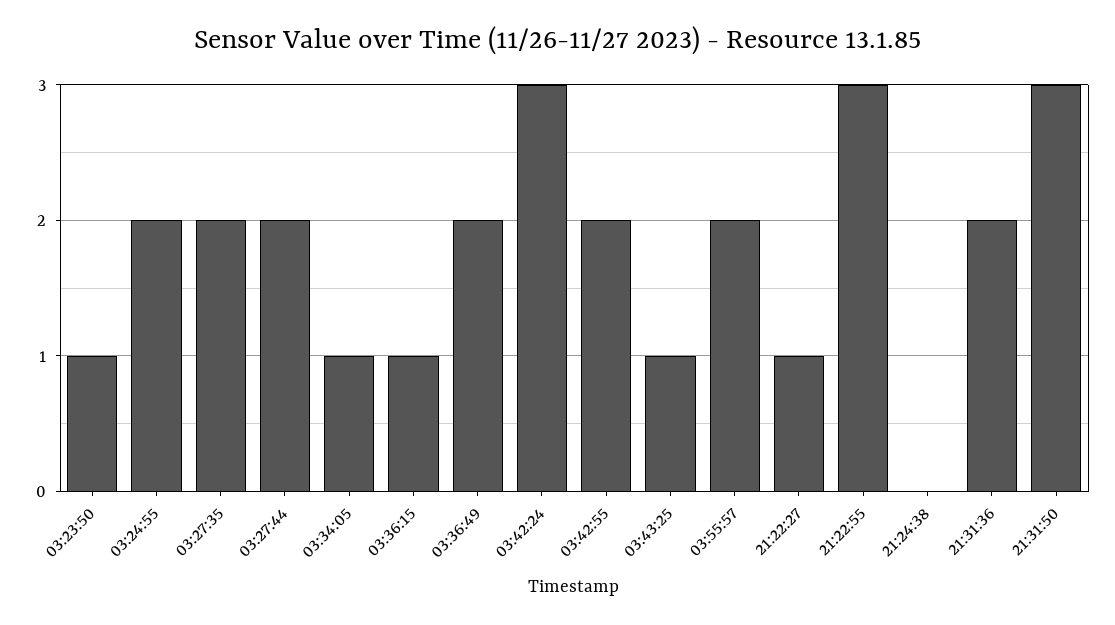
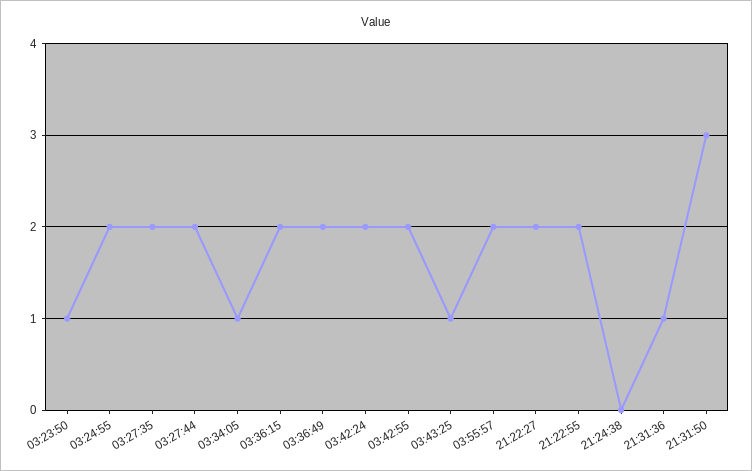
03:36:15: 1 -> 2
03:42:24: 3 -> 2
21:22:27: 1 -> 2
21:22:55: 3 -> 2
21:31:36: 2 -> 1

